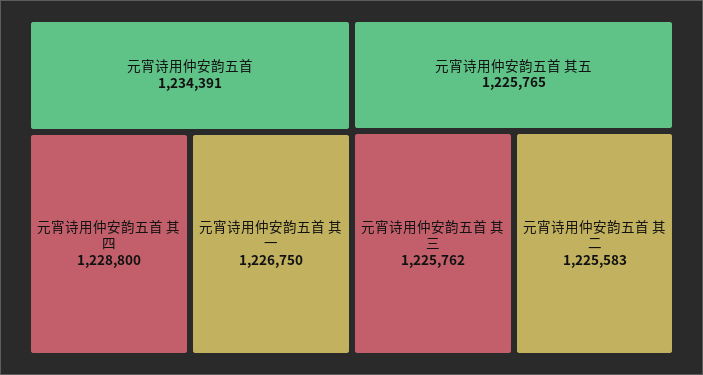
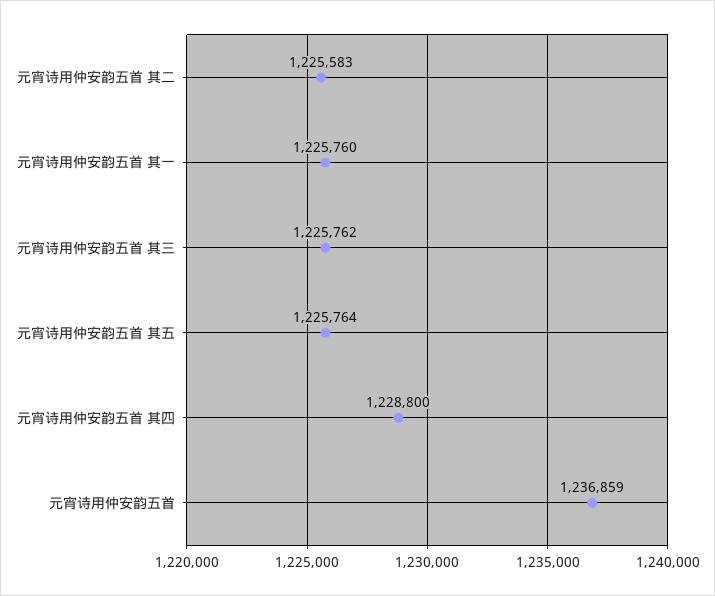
元宵诗用仲安韵五首: 1234391 -> 1236859
元宵诗用仲安韵五首 其一: 1226750 -> 1225760
元宵诗用仲安韵五首 其五: 1225765 -> 1225764

